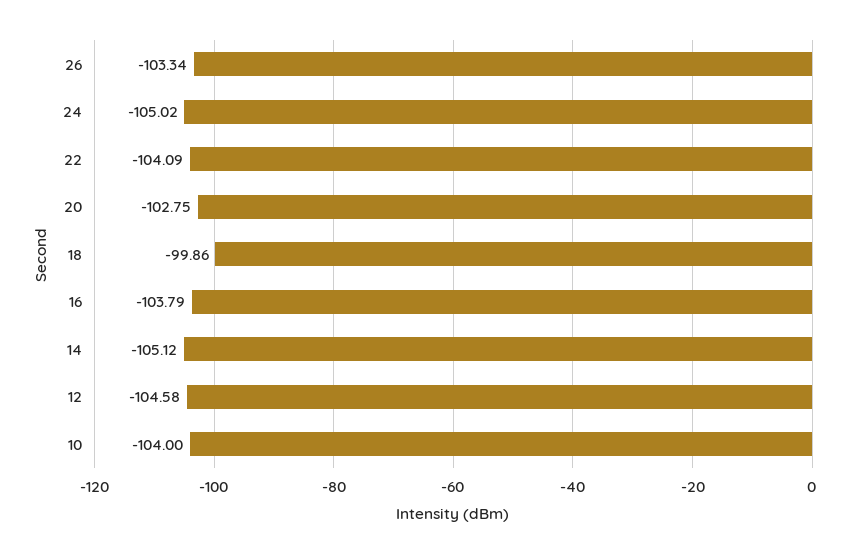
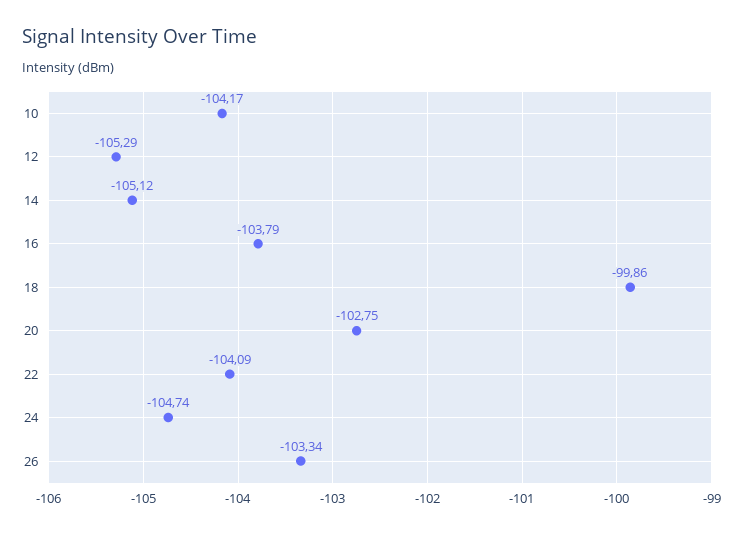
24: -105.02 -> -104.74
12: -104.58 -> -105.29
10: -104 -> -104.17

